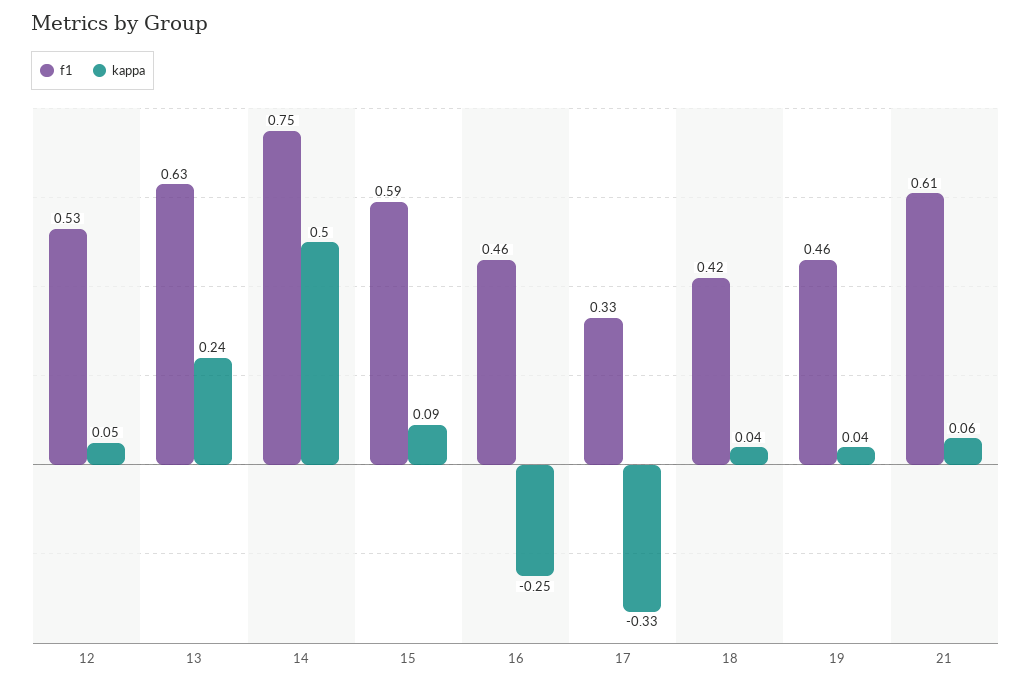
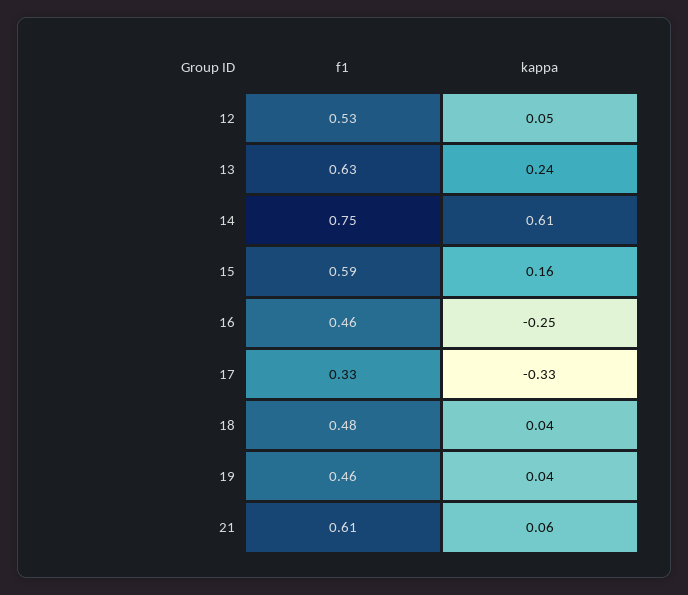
kappa, 14: 0.5 -> 0.61
kappa, 15: 0.09 -> 0.16
f1, 18: 0.42 -> 0.48

